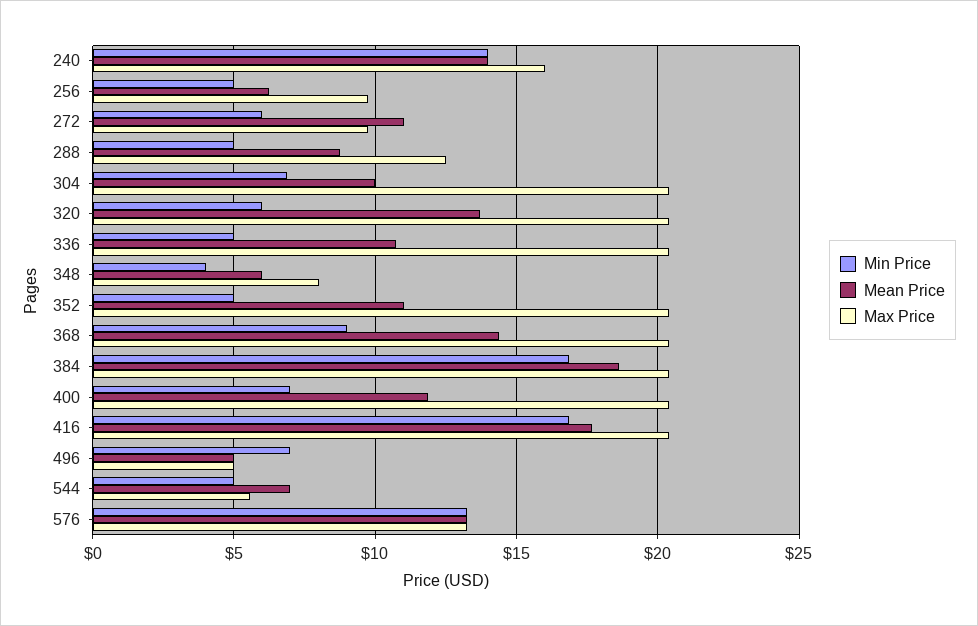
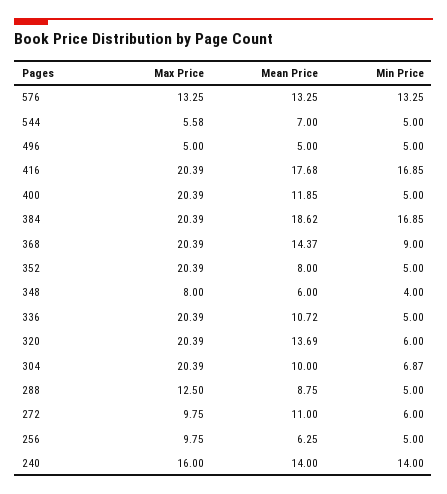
Mean Price, 352: 11 -> 8
Min Price, 400: 7 -> 5
Min Price, 496: 7 -> 5

